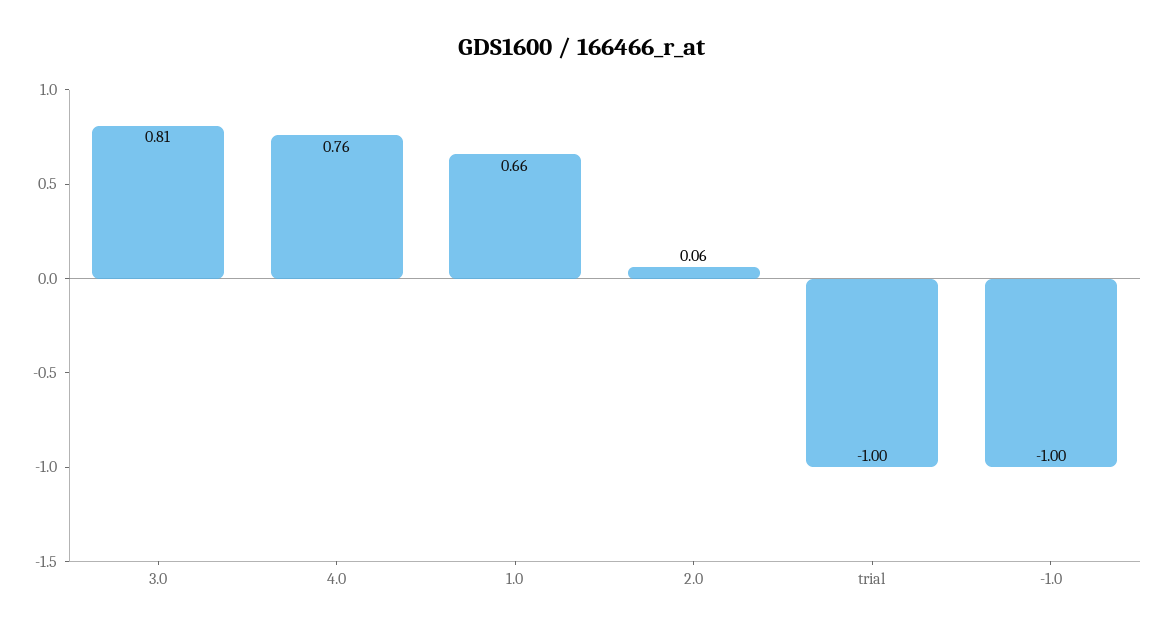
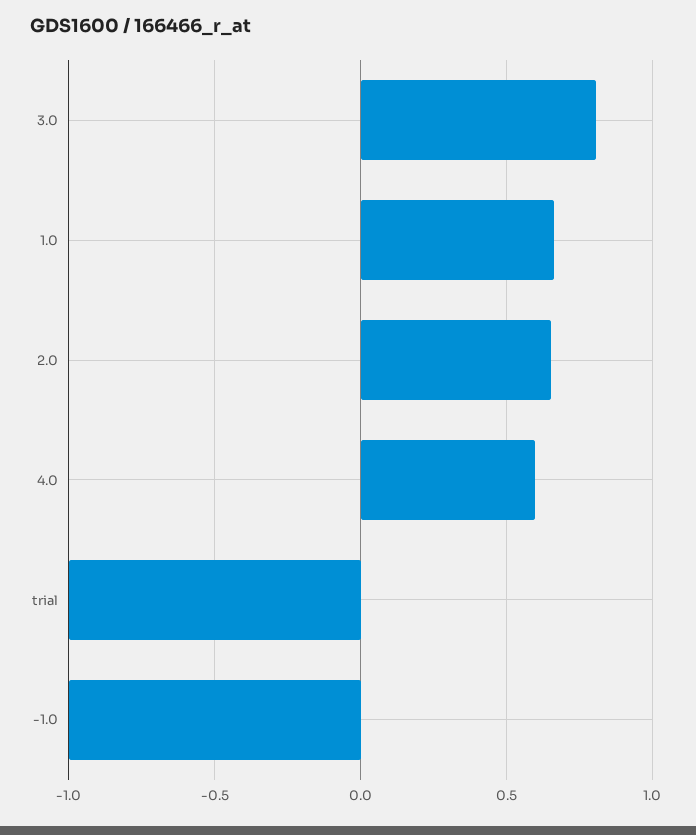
4.0: 0.76 -> 0.6
2.0: 0.06 -> 0.65

